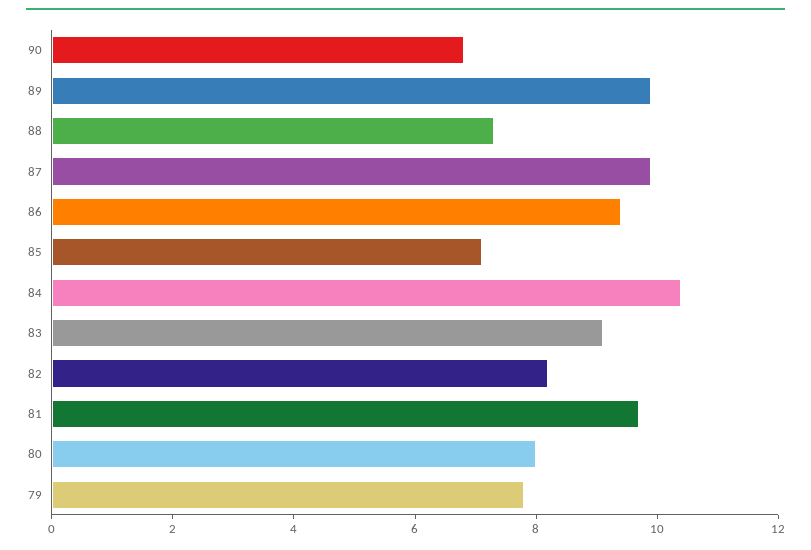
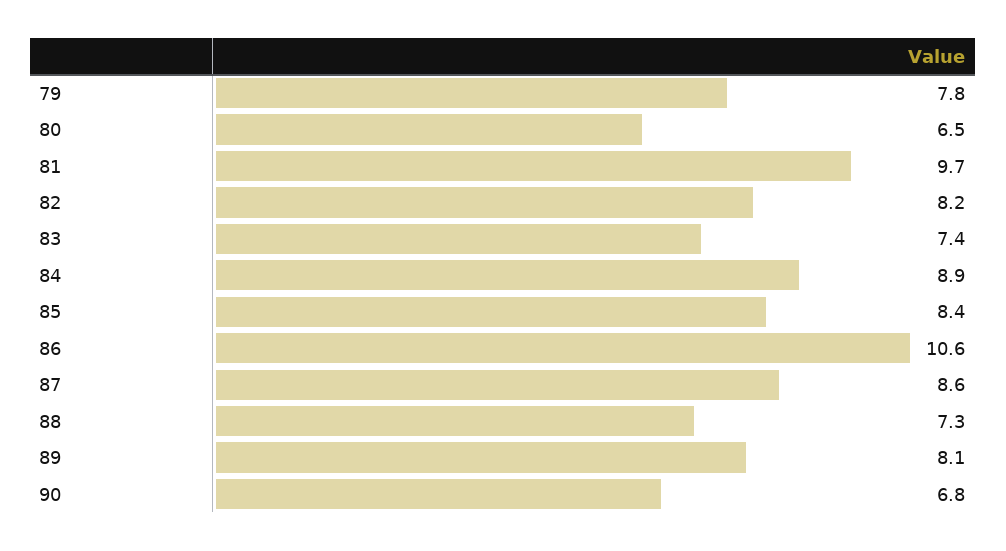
89: 10 -> 8.1
87: 10 -> 8.6
86: 9.5 -> 10.6
85: 7 -> 8.4
84: 10.5 -> 8.9
83: 9 -> 7.4
80: 8 -> 6.5

